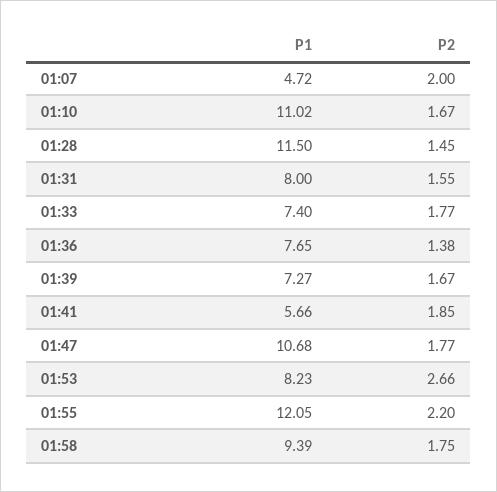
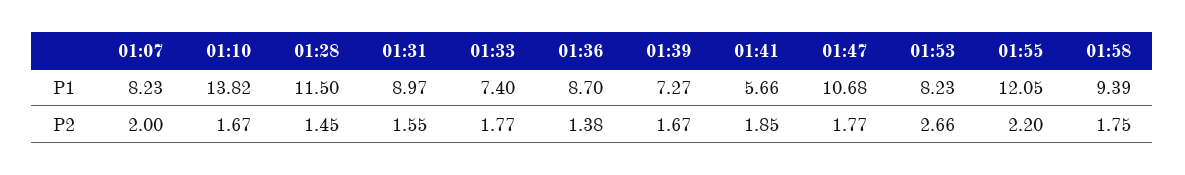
P1, 01:07: 4.72 -> 8.23
P1, 01:10: 11.02 -> 13.82
P1, 01:31: 8 -> 8.97
P1, 01:36: 7.65 -> 8.7

